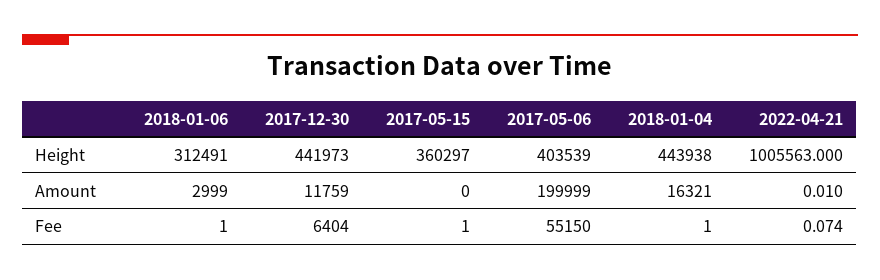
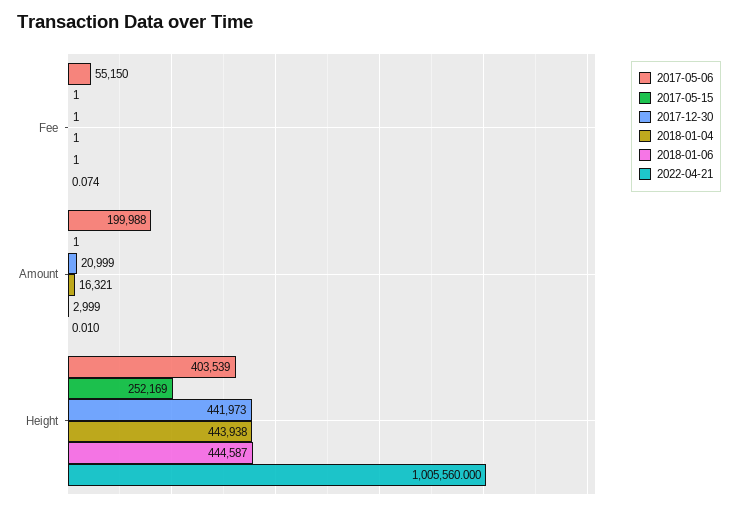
2018-01-06, Height: 312491 -> 444587
2017-05-15, Height: 360297 -> 252169
2022-04-21, Height: 1005563 -> 1005560
2017-12-30, Amount: 11759 -> 20999
2017-05-15, Amount: 0 -> 1
2017-05-06, Amount: 199999 -> 199988
2017-12-30, Fee: 6404 -> 1

